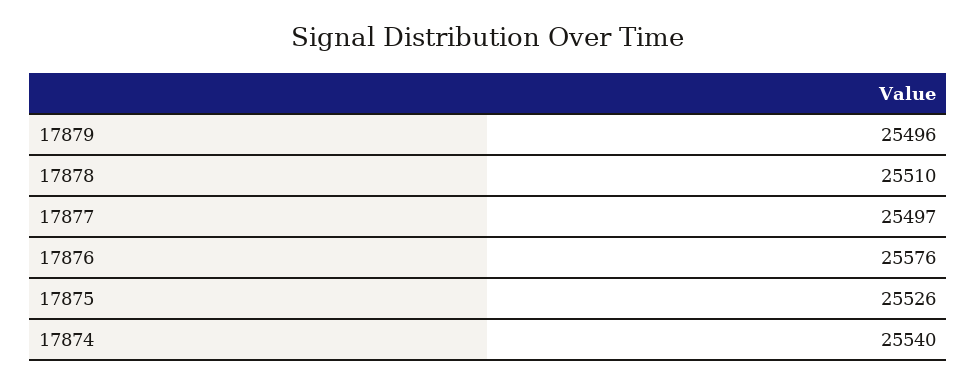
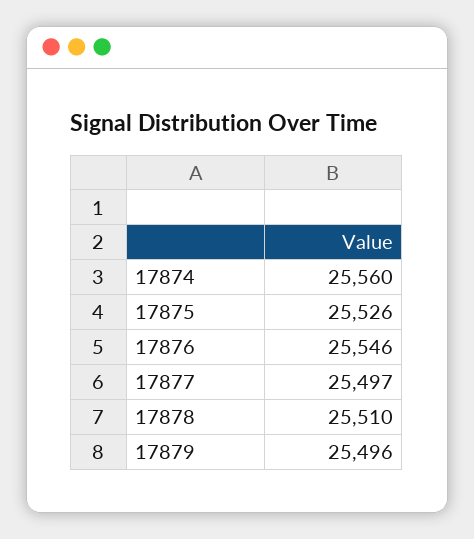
17876: 25576 -> 25546
17874: 25540 -> 25560

